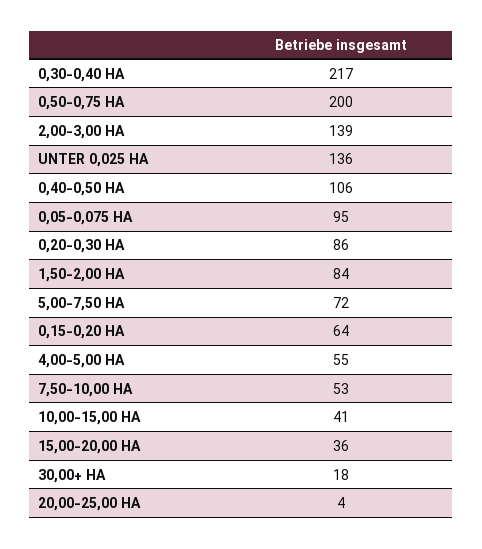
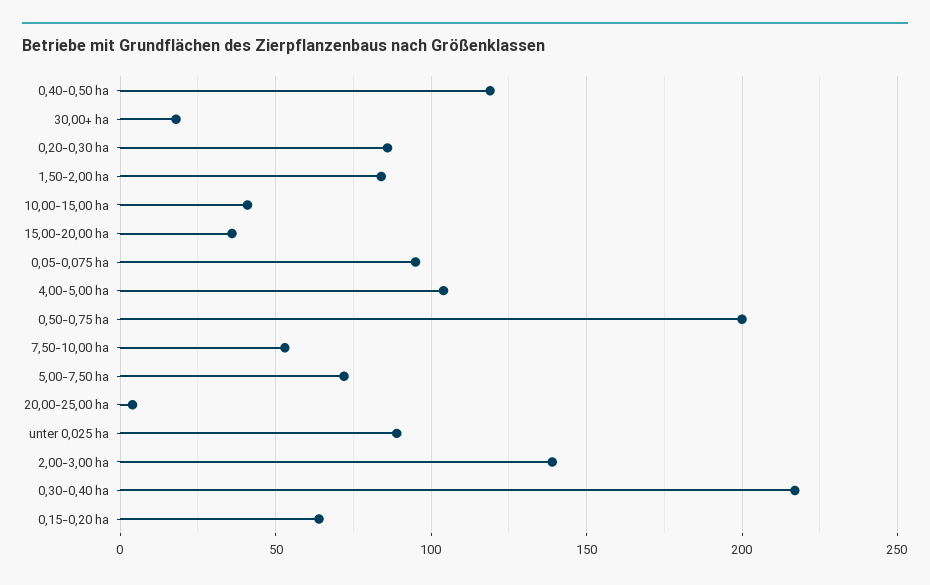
UNTER 0,025 HA: 136 -> 90
0,40-0,50 HA: 106 -> 120
4,00-5,00 HA: 55 -> 105

